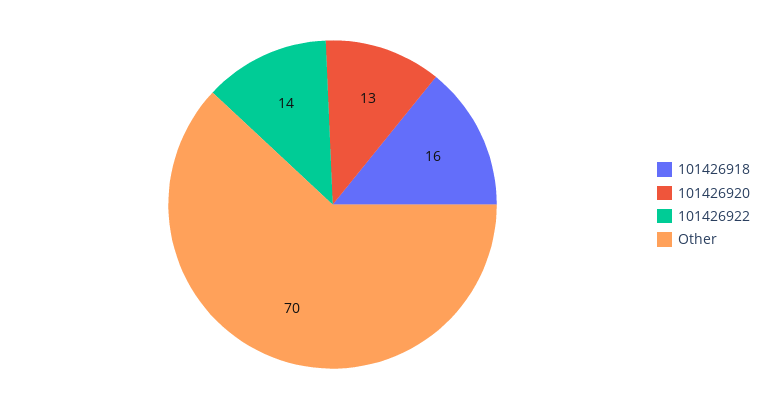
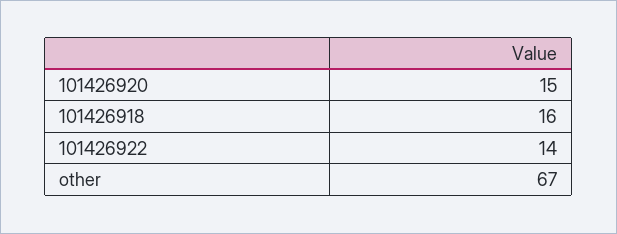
101426920: 13 -> 15
Other: 70 -> 67

